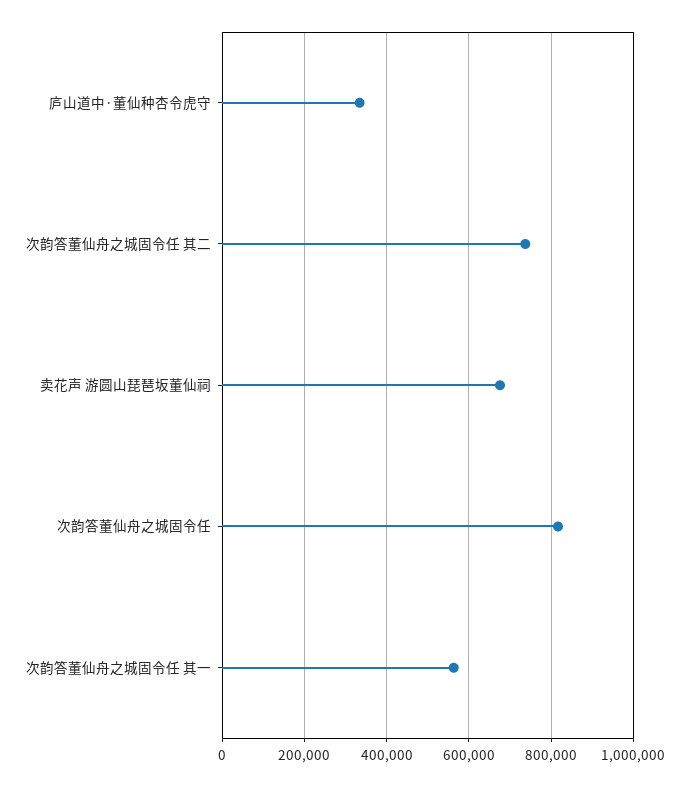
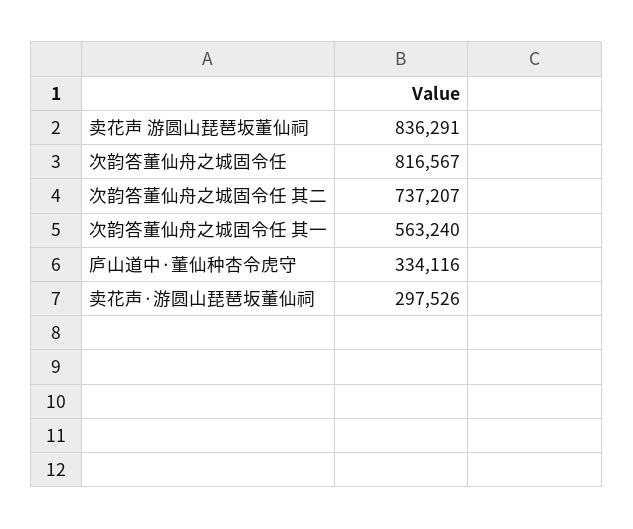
卖花声 游圆山琵琶坂董仙祠: 680000 -> 836291
卖花声·游圆山琵琶坂董仙祠: none -> 297526

